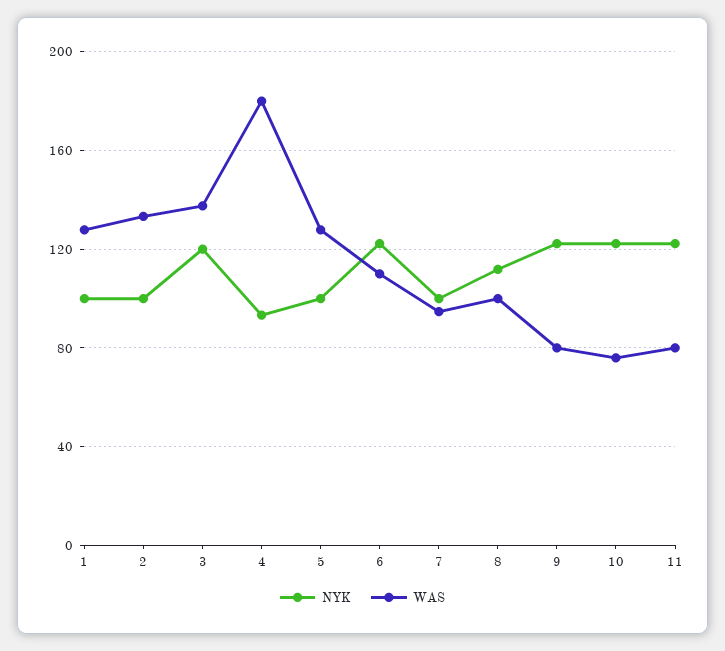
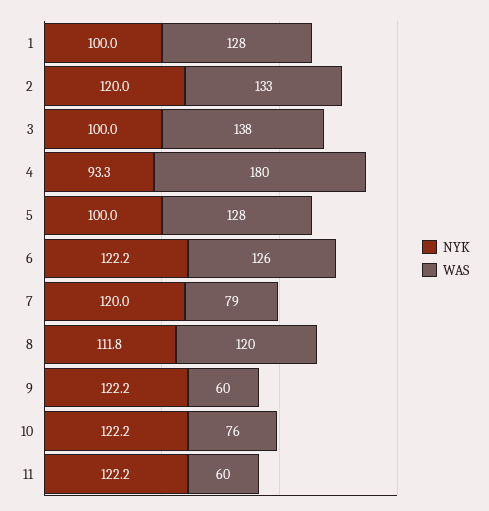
NYK, 2: 100 -> 120
NYK, 3: 120 -> 100
WAS, 6: 110 -> 126
NYK, 7: 100 -> 120
WAS, 7: 95 -> 79
WAS, 8: 100 -> 120
WAS, 9: 80 -> 60
WAS, 11: 80 -> 60

